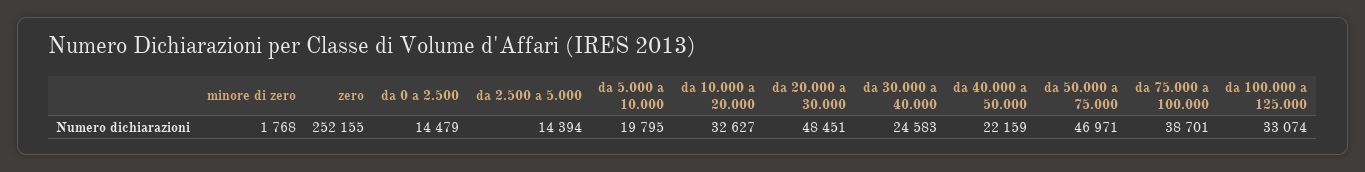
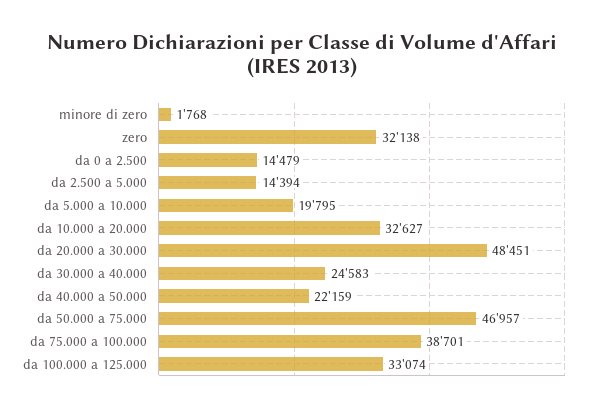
zero: 252155 -> 32138
da 50.000 a 75.000: 46971 -> 46957

